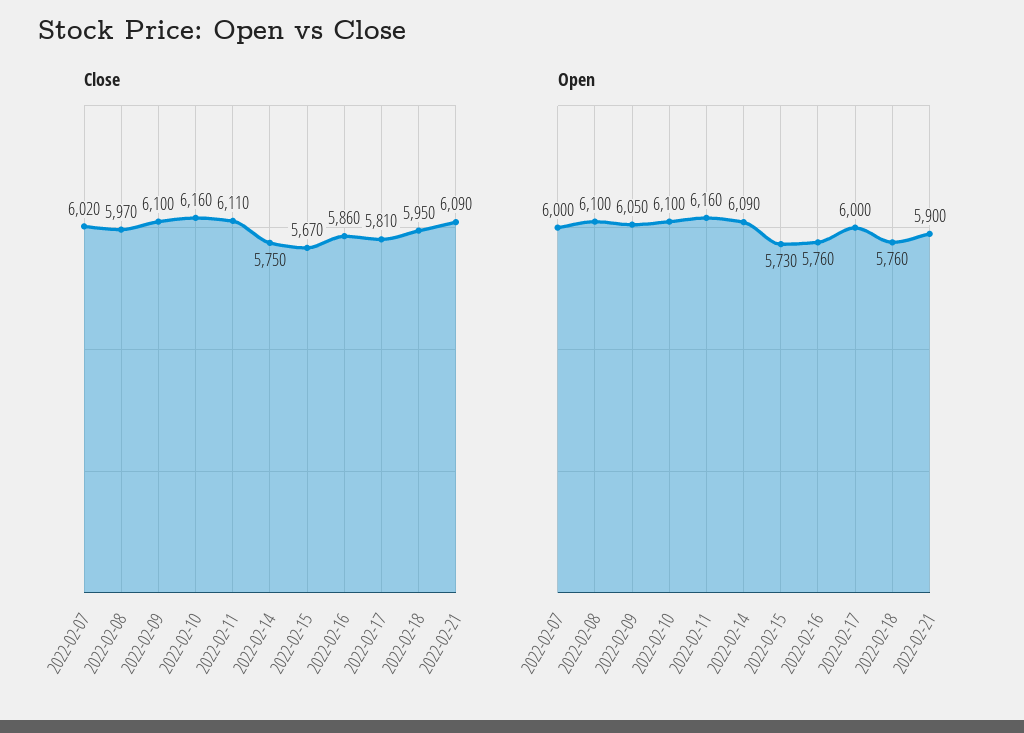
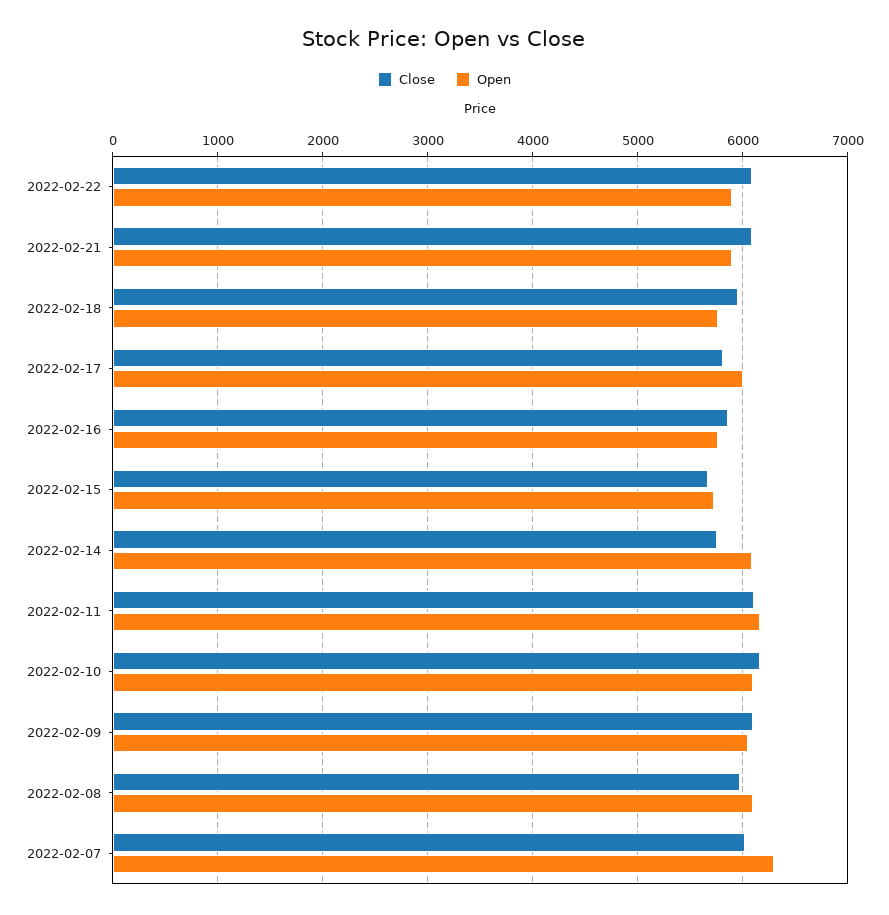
Open, 2022-02-07: 6000 -> 6300
Close, 2022-02-22: none -> 6100
Open, 2022-02-22: none -> 5900

